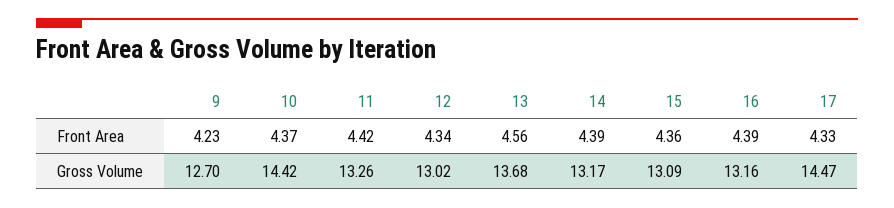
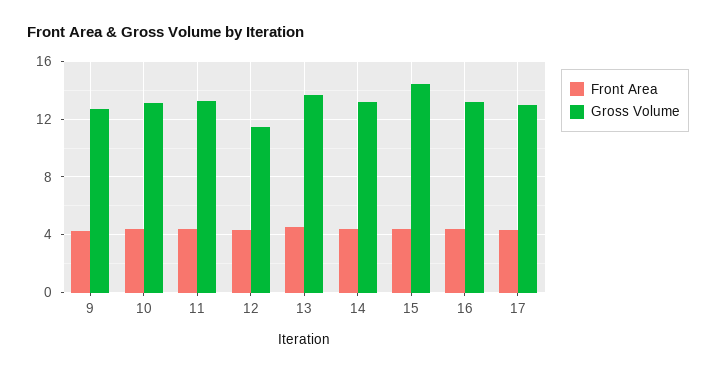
Gross Volume, 10: 14.42 -> 13
Gross Volume, 12: 13.02 -> 11.5
Gross Volume, 15: 13.09 -> 14.5
Gross Volume, 17: 14.47 -> 13

